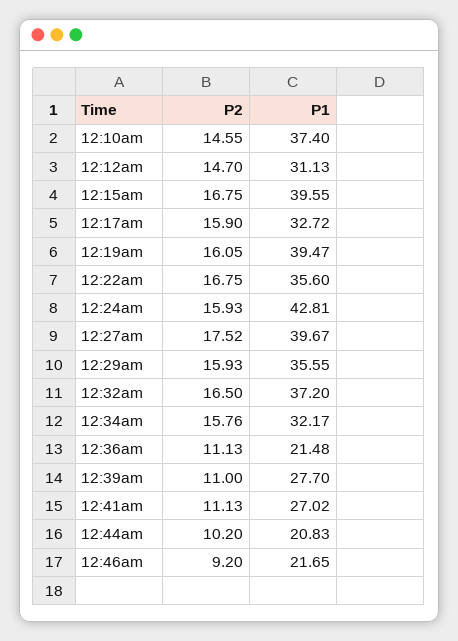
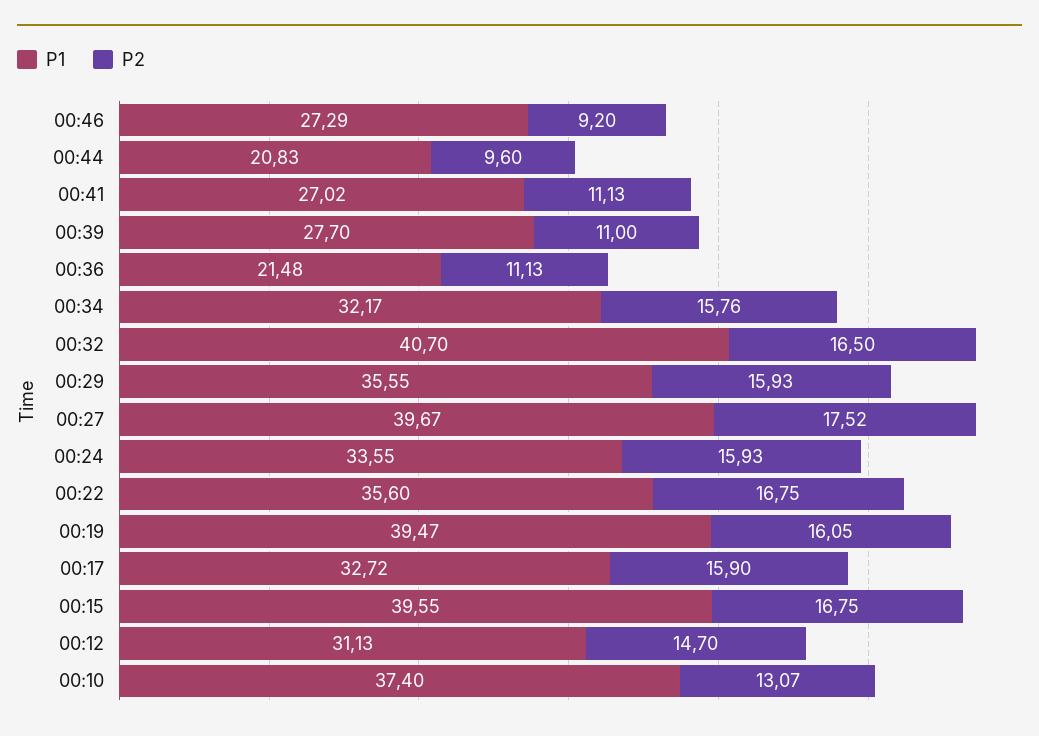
P2, 12:10am: 14.55 -> 13.07
P1, 12:24am: 42.81 -> 33.55
P1, 12:32am: 37.2 -> 40.7
P2, 12:44am: 10.2 -> 9.6
P1, 12:46am: 21.65 -> 27.29

